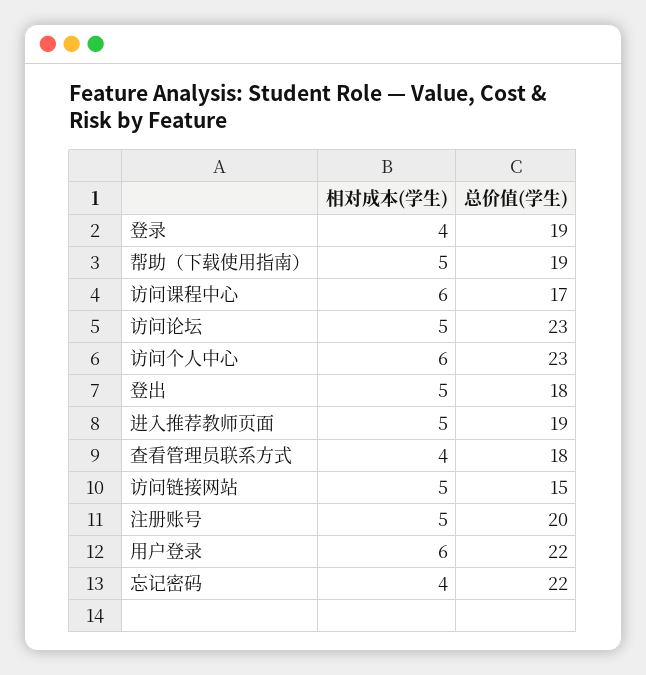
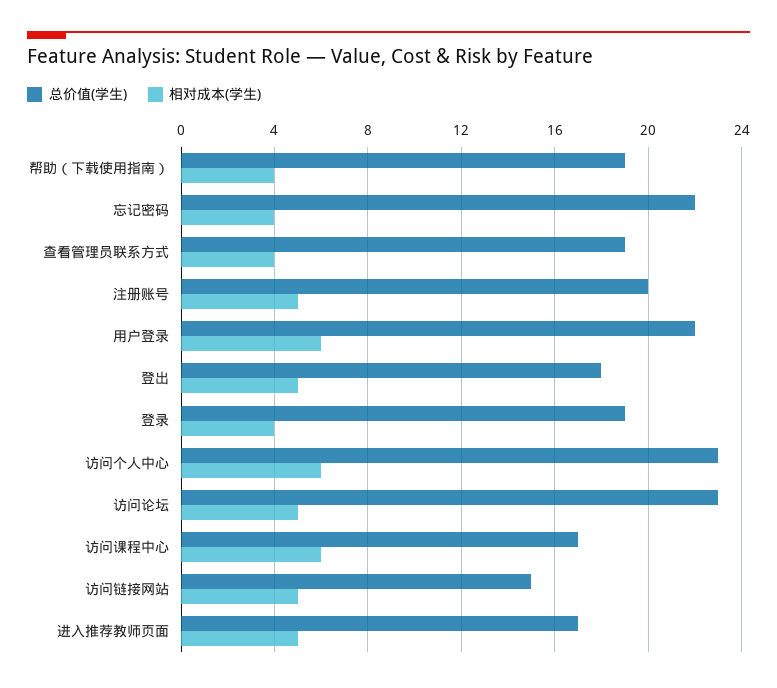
相对成本(学生), 帮助（下载使用指南）: 5 -> 4
总价值(学生), 进入推荐教师页面: 19 -> 17
总价值(学生), 查看管理员联系方式: 18 -> 19

